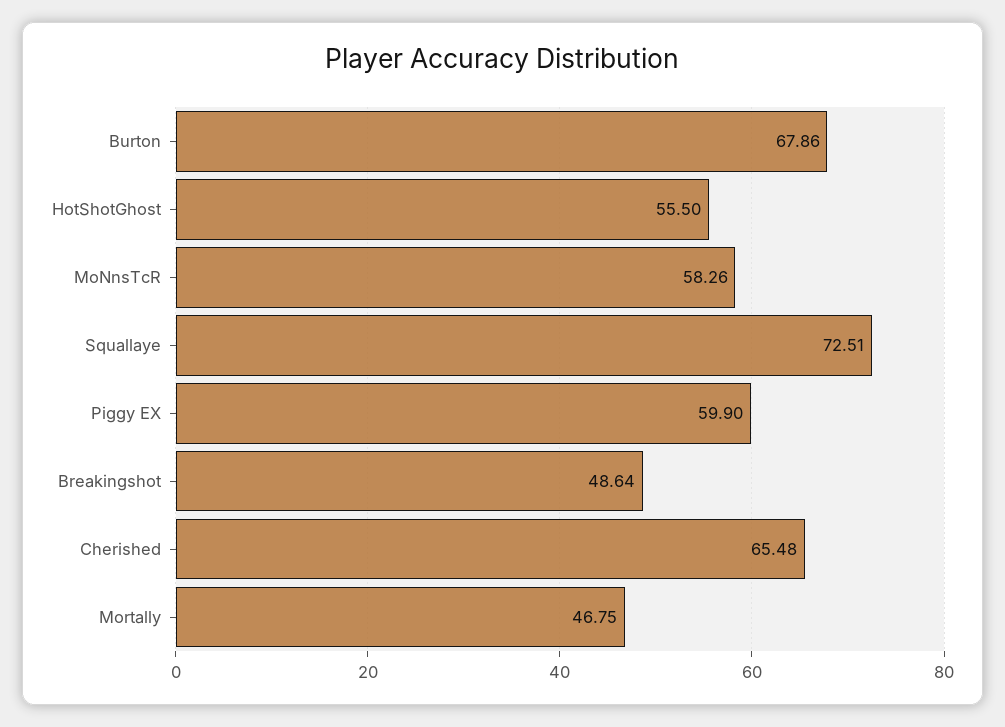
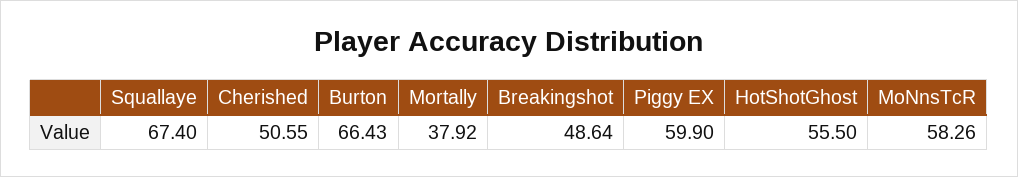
Burton: 67.86 -> 66.43
Squallaye: 72.51 -> 67.4
Cherished: 65.48 -> 50.55
Mortally: 46.75 -> 37.92

